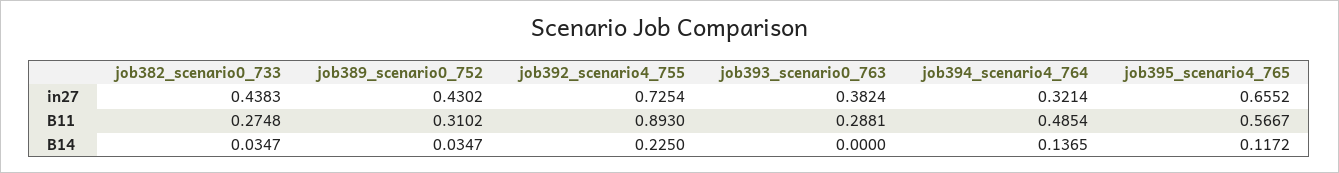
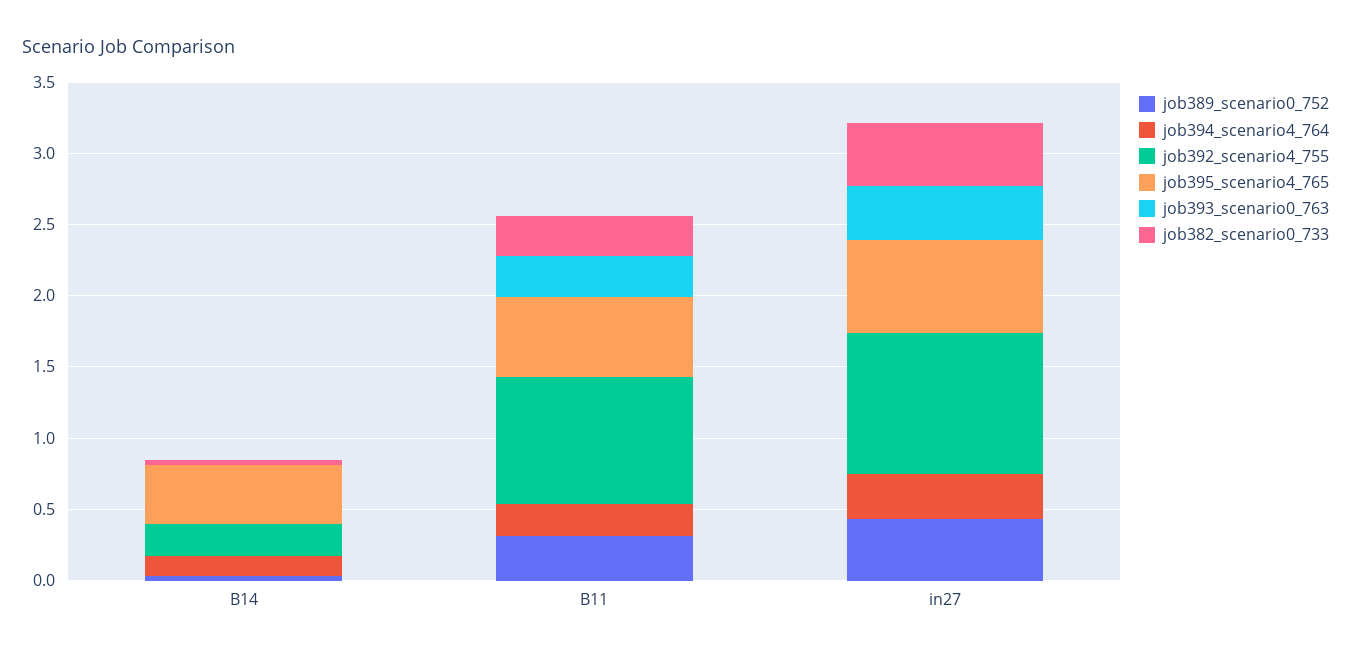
job392_scenario4_755, in27: 0.7254 -> 1
job394_scenario4_764, B11: 0.4854 -> 0.2
job395_scenario4_765, B14: 0.1172 -> 0.4

